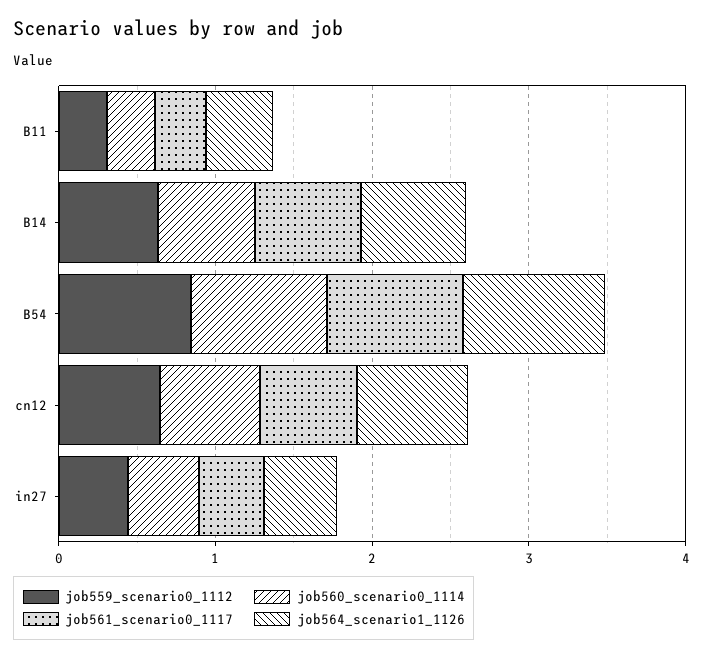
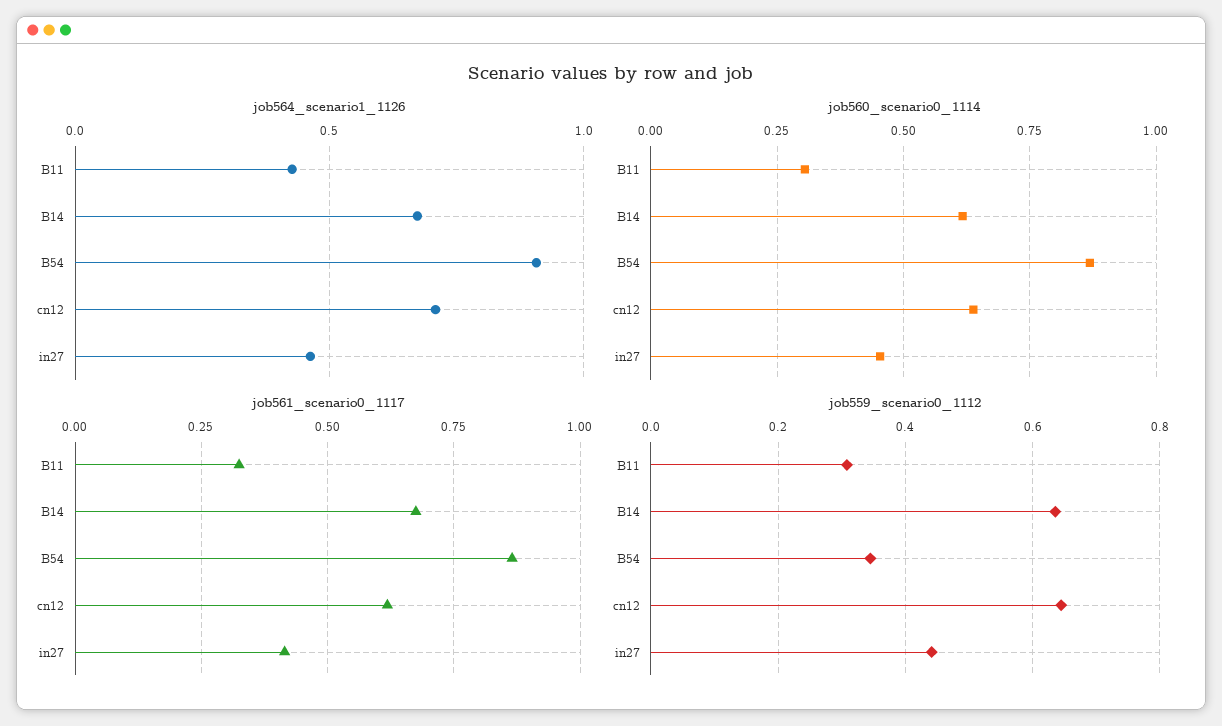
job559_scenario0_1112, B54: 0.8 -> 0.34

